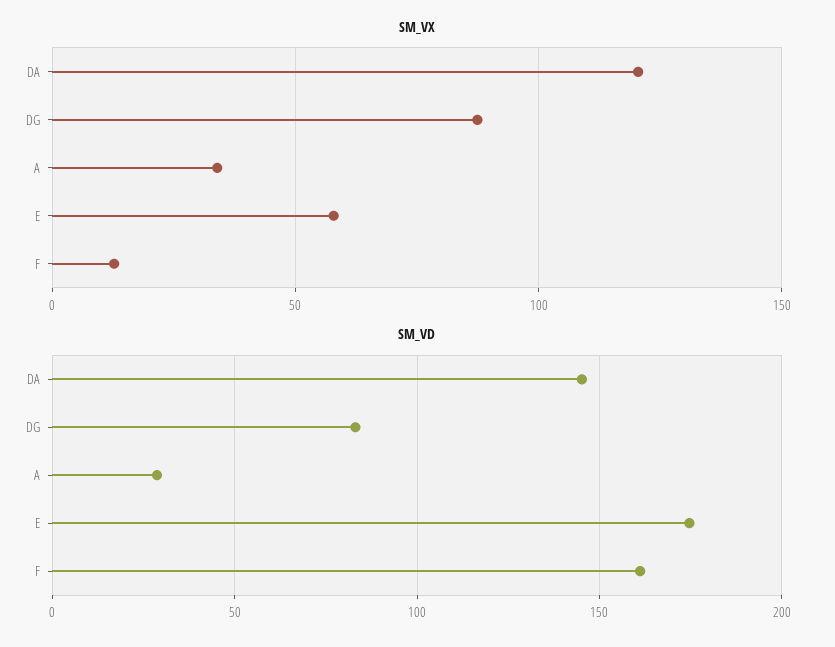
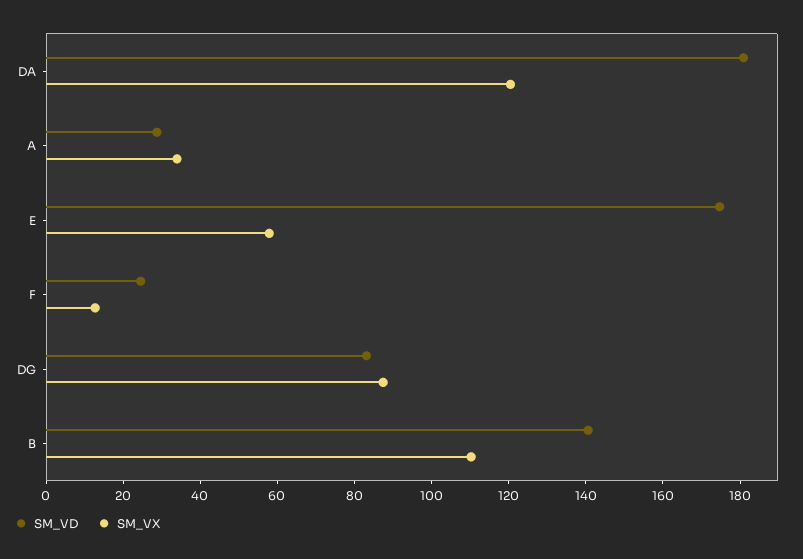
SM_VD, DA: 145 -> 180
SM_VD, F: 160 -> 25
SM_VD, B: none -> 140
SM_VX, B: none -> 110

